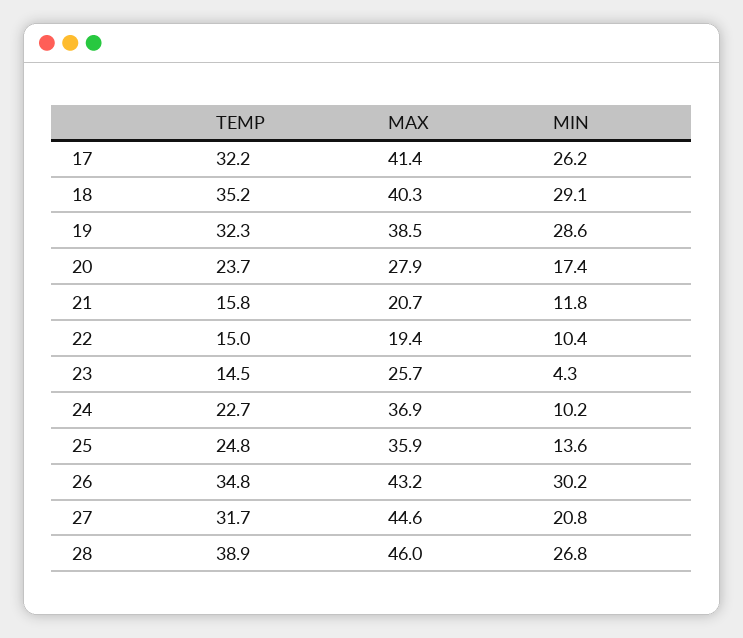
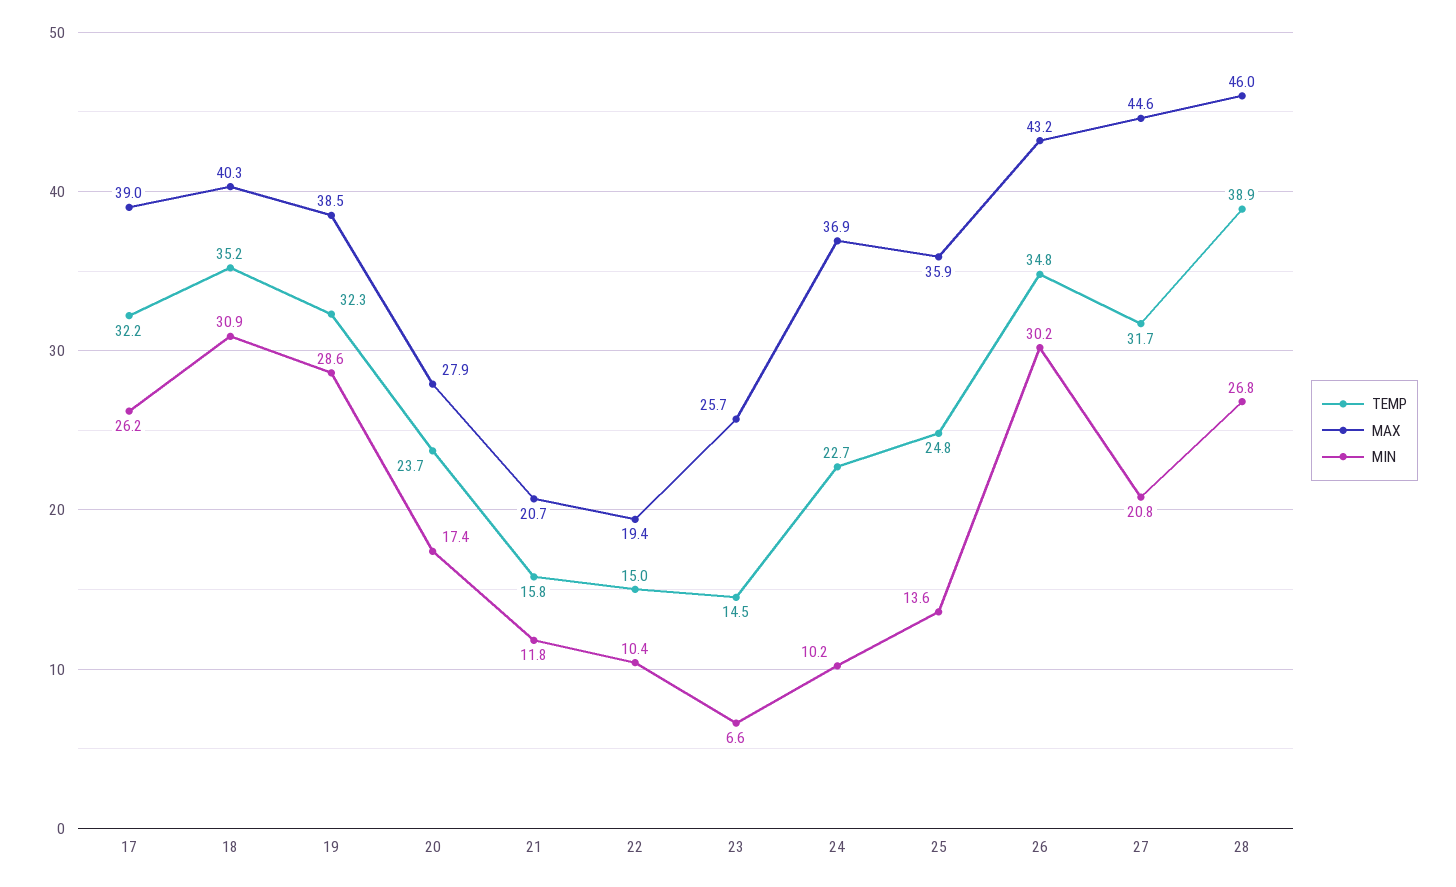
MAX, 17: 41.4 -> 39
MIN, 18: 29.1 -> 30.9
MIN, 23: 4.3 -> 6.6

